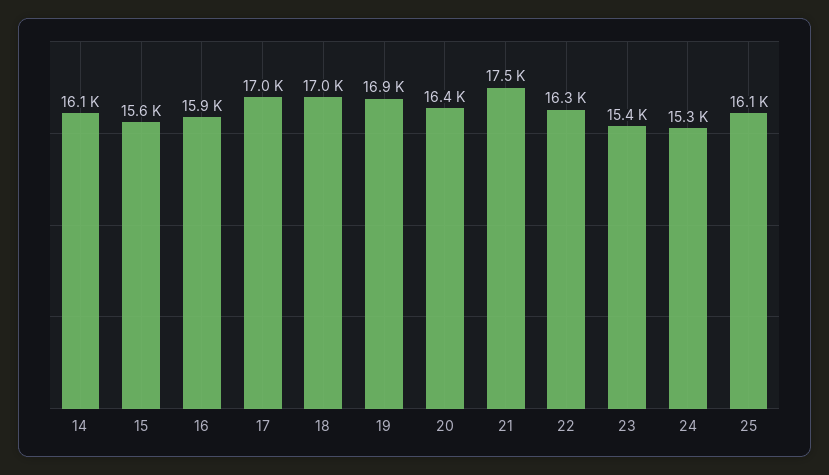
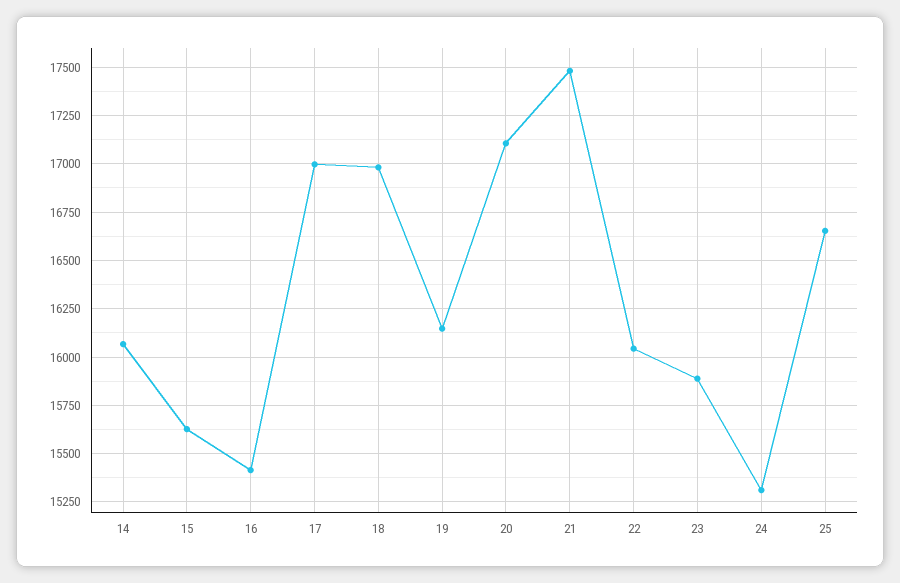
16: 15900 -> 15400
19: 16900 -> 16150
20: 16400 -> 17100
22: 16300 -> 16050
23: 15400 -> 15900
25: 16100 -> 16650

